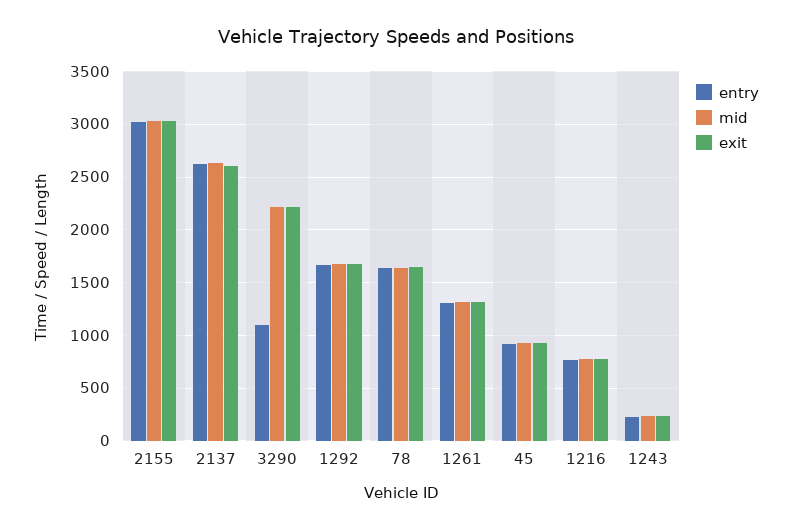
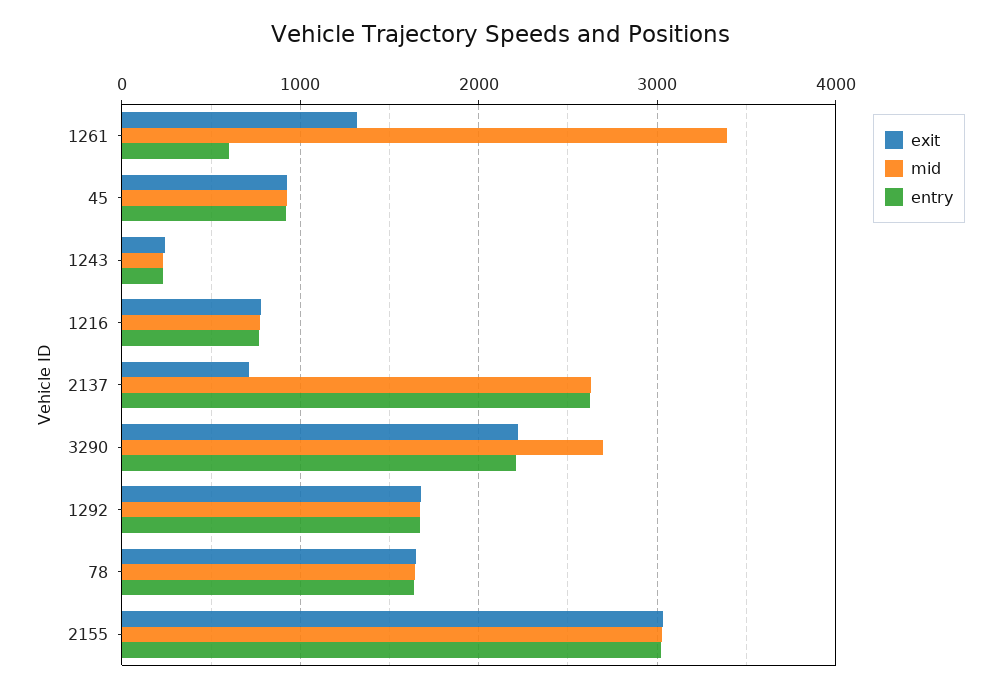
exit, 2137: 2600 -> 700
entry, 3290: 1100 -> 2200
mid, 3290: 2200 -> 2700
entry, 1261: 1300 -> 600
mid, 1261: 1300 -> 3400

